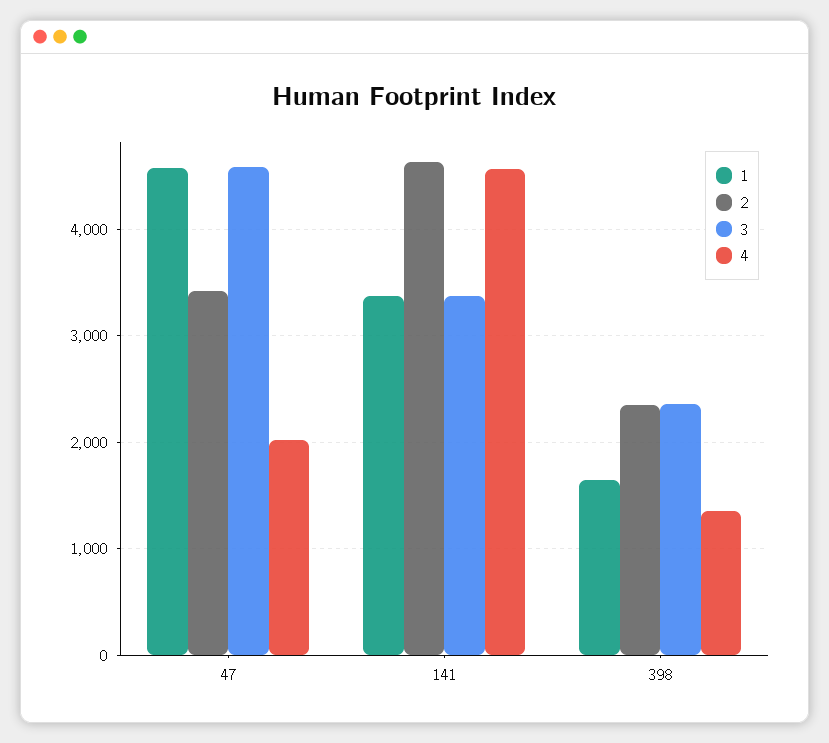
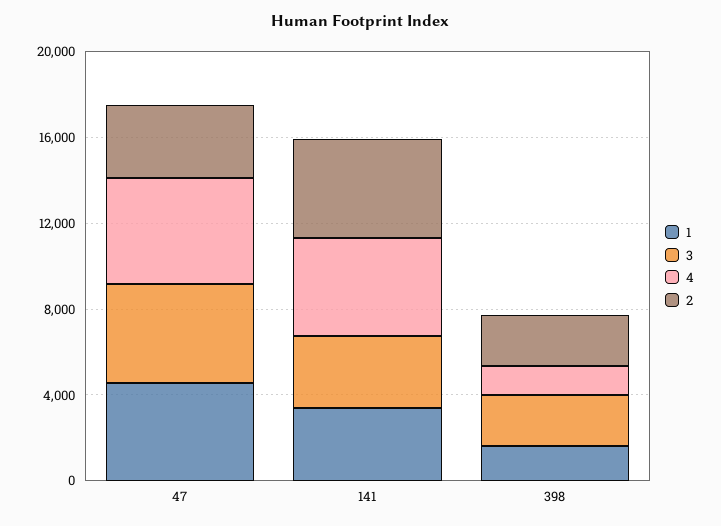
4, 47: 2000 -> 5000

